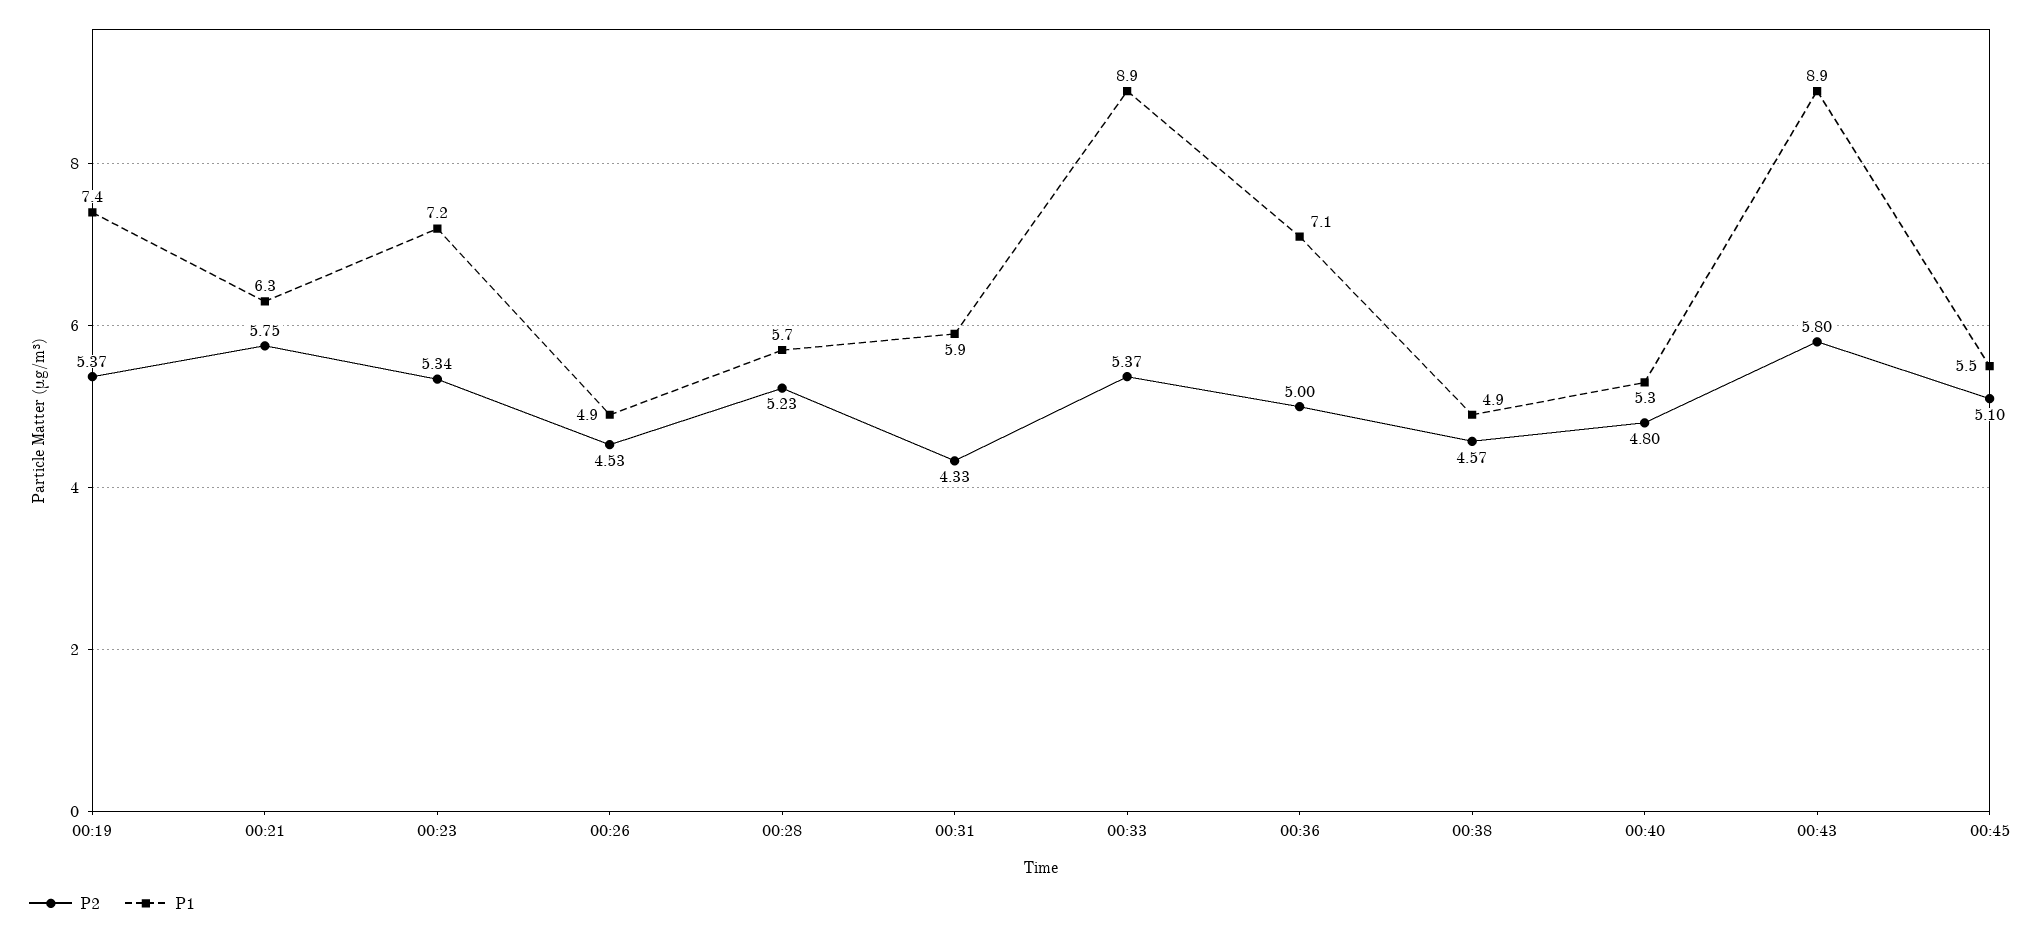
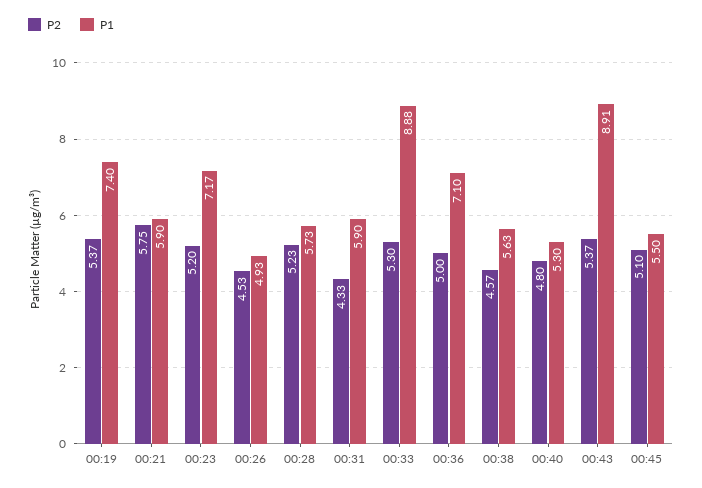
P1, 00:21: 6.3 -> 5.9
P2, 00:23: 5.34 -> 5.2
P2, 00:33: 5.37 -> 5.3
P1, 00:38: 4.9 -> 5.63
P2, 00:43: 5.8 -> 5.37

